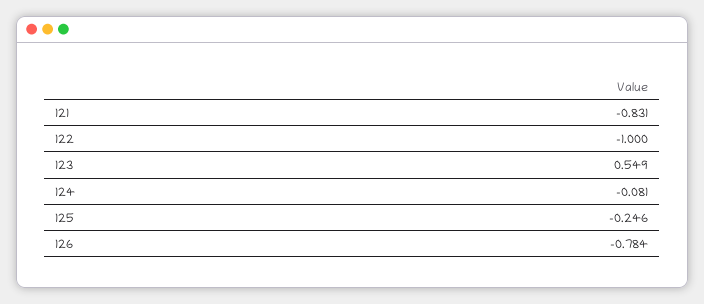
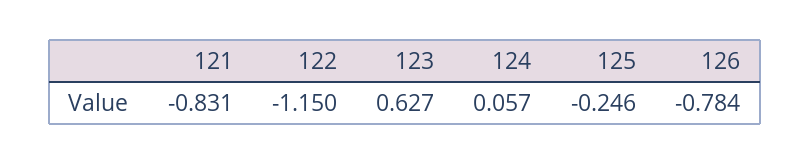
122: -1 -> -1.15
123: 0.549 -> 0.627
124: -0.081 -> 0.057

